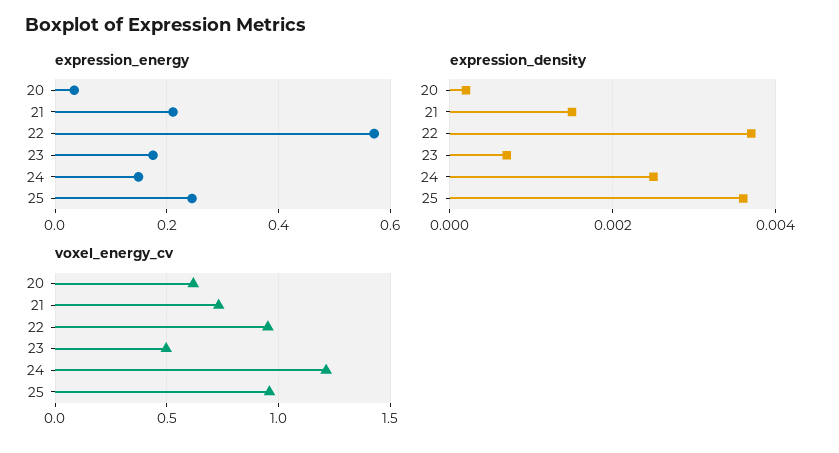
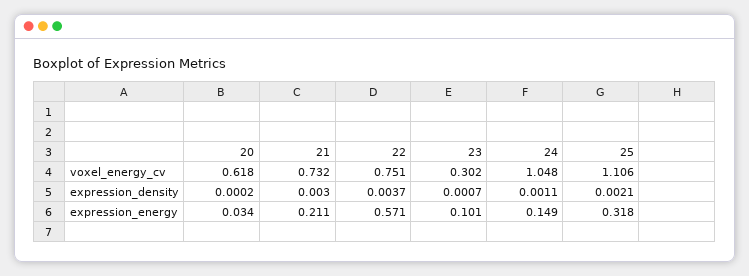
expression_energy, 23: 0.18 -> 0.101
expression_energy, 25: 0.24 -> 0.318
expression_density, 21: 0.0015 -> 0.003
expression_density, 24: 0.0025 -> 0.0011
expression_density, 25: 0.0035 -> 0.0021
voxel_energy_cv, 22: 0.95 -> 0.751
voxel_energy_cv, 23: 0.5 -> 0.302
voxel_energy_cv, 24: 1.2 -> 1.048
voxel_energy_cv, 25: 0.95 -> 1.106

